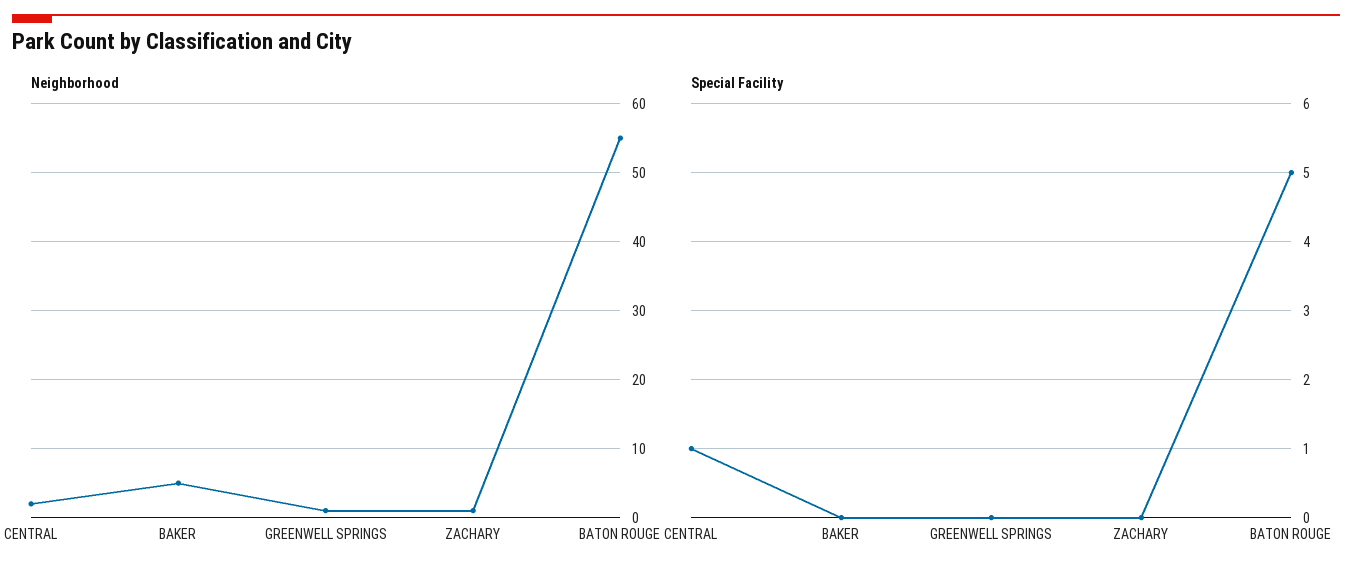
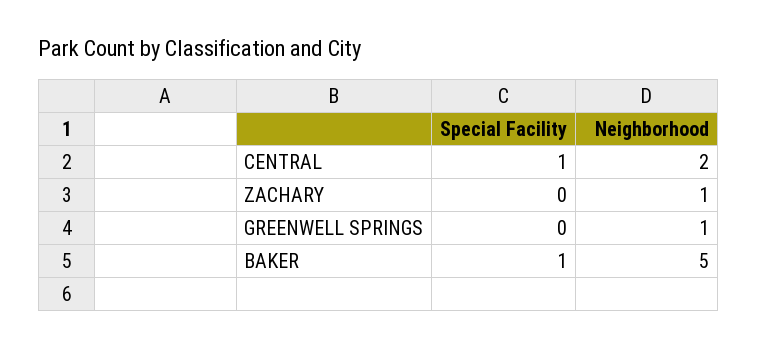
Neighborhood, BATON ROUGE: 55 -> none
Special Facility, BAKER: 0 -> 1
Special Facility, BATON ROUGE: 5 -> none

